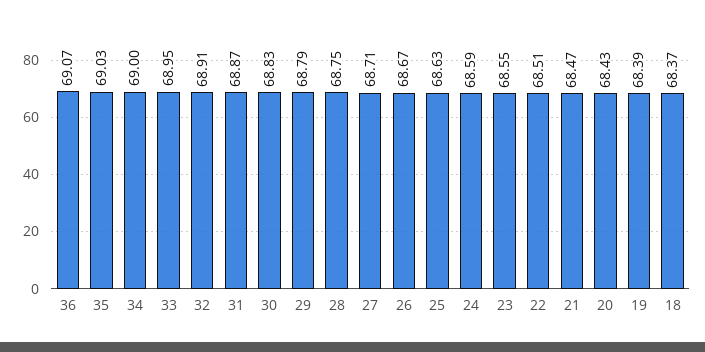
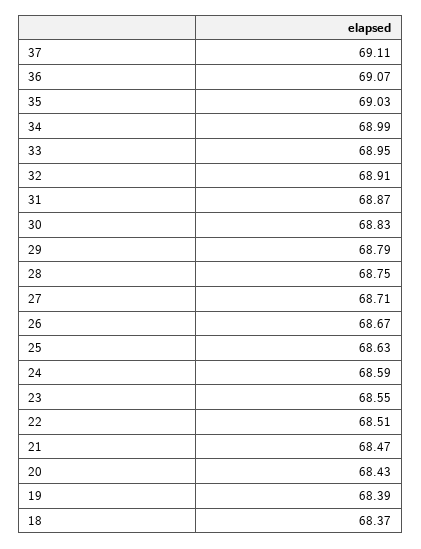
34: 69 -> 68.99
37: none -> 69.11

